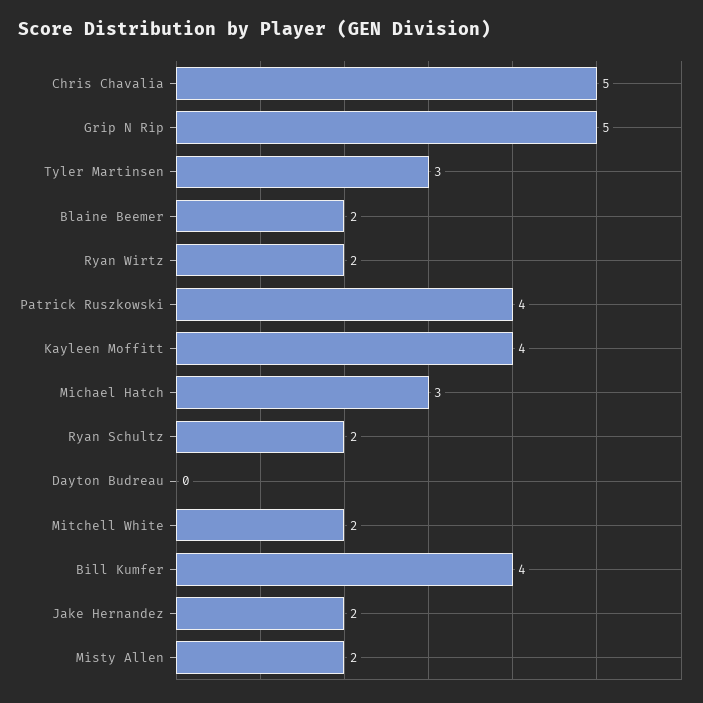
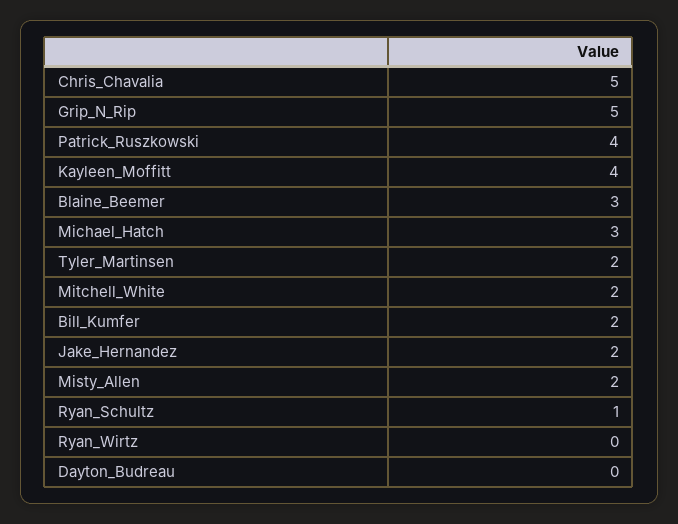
Tyler Martinsen: 3 -> 2
Blaine Beemer: 2 -> 3
Ryan Wirtz: 2 -> 0
Ryan Schultz: 2 -> 1
Bill Kumfer: 4 -> 2

